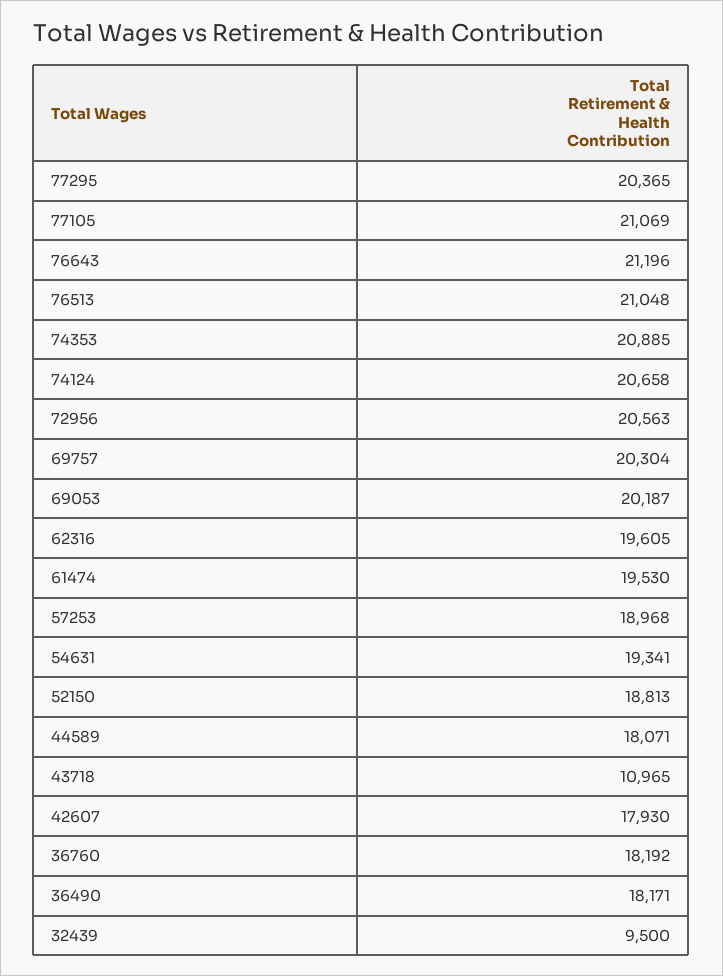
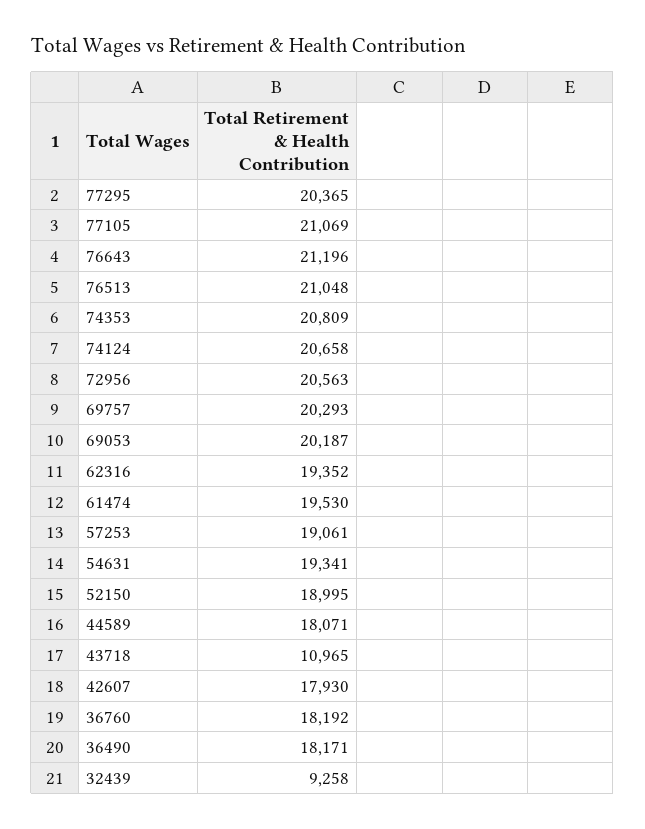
74353: 20885 -> 20809
69757: 20304 -> 20293
62316: 19605 -> 19352
57253: 18968 -> 19061
52150: 18813 -> 18995
32439: 9500 -> 9258

